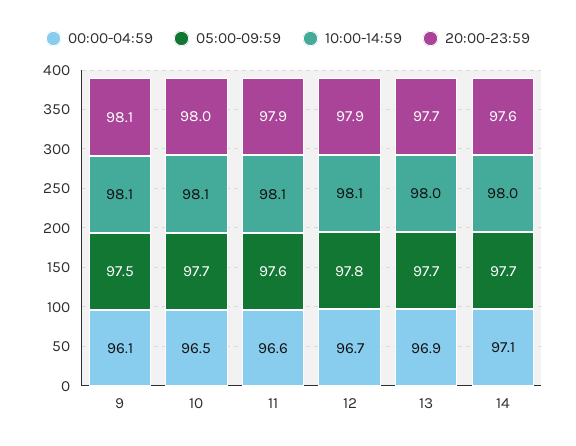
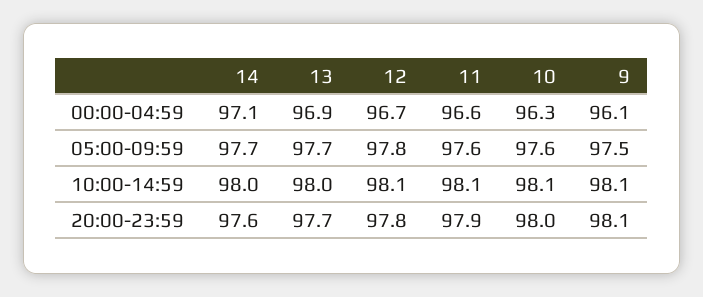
00:00-04:59, 10: 96.5 -> 96.3
05:00-09:59, 10: 97.7 -> 97.6
20:00-23:59, 12: 97.9 -> 97.8

